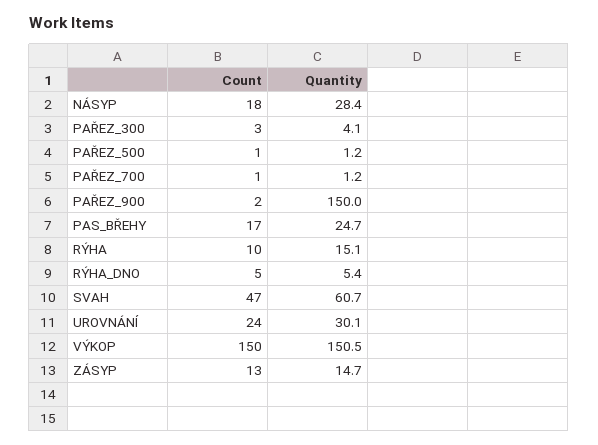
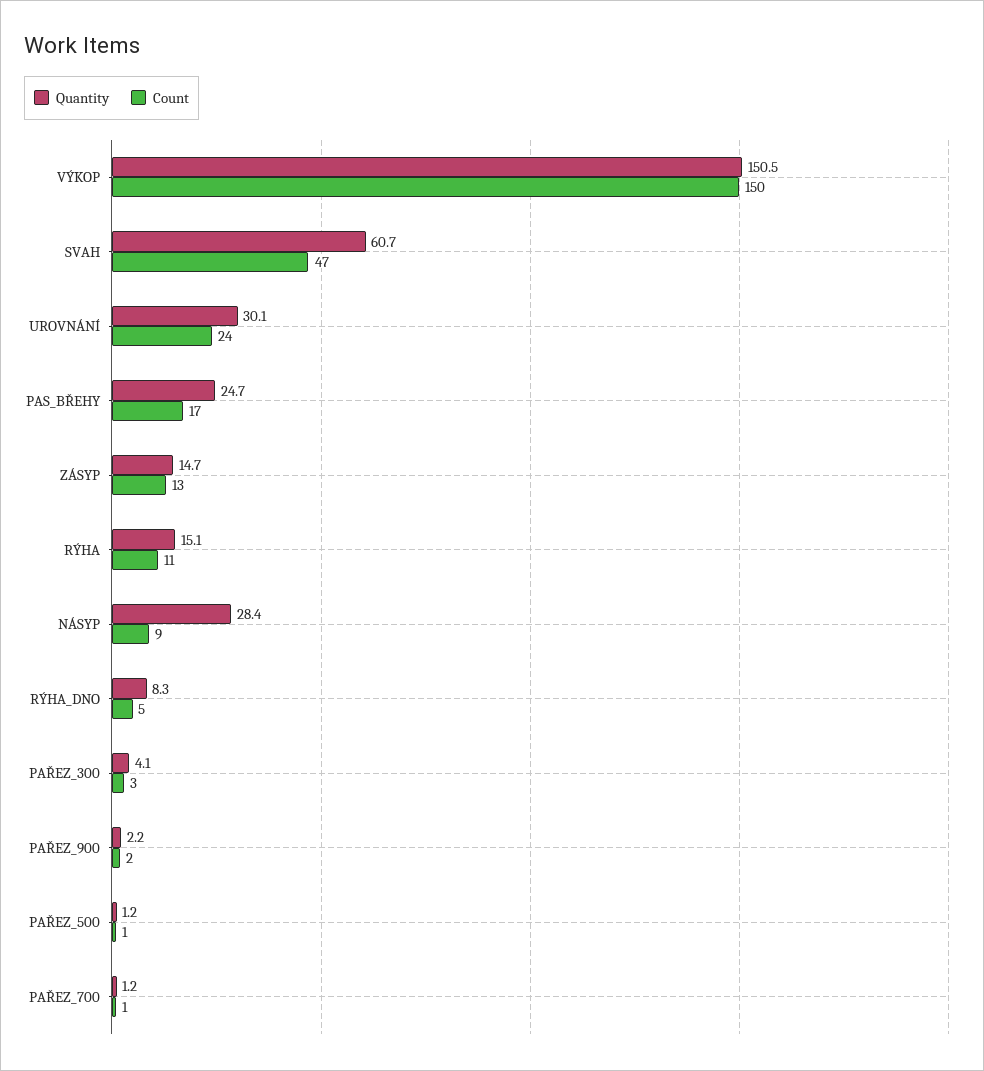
Count, NÁSYP: 18 -> 9
Quantity, PAŘEZ_900: 150 -> 2.2
Count, RÝHA: 10 -> 11
Quantity, RÝHA_DNO: 5.4 -> 8.3

